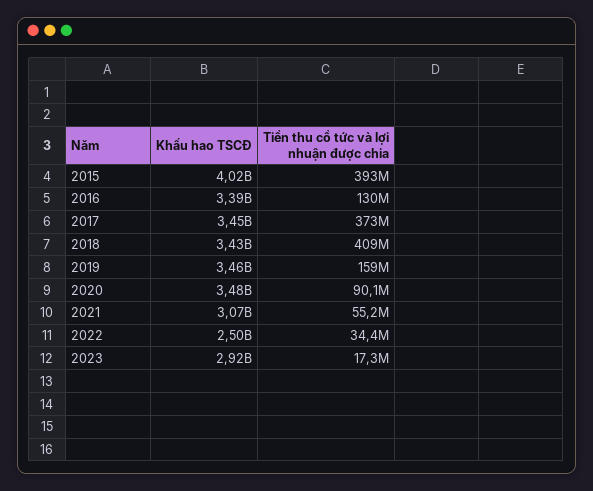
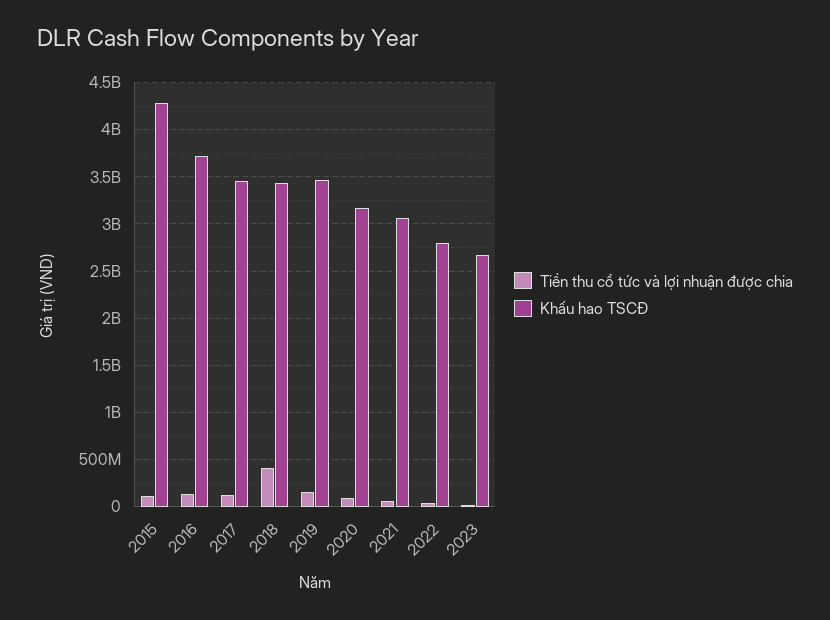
Khấu hao TSCĐ, 2015: 4020000000 -> 4300000000
Tiền thu cổ tức và lợi nhuận được chia, 2015: 393000000 -> 100000000
Khấu hao TSCĐ, 2016: 3390000000 -> 3700000000
Tiền thu cổ tức và lợi nhuận được chia, 2017: 373000000 -> 100000000
Khấu hao TSCĐ, 2020: 3480000000 -> 3200000000
Khấu hao TSCĐ, 2022: 2500000000 -> 2800000000
Khấu hao TSCĐ, 2023: 2920000000 -> 2700000000

